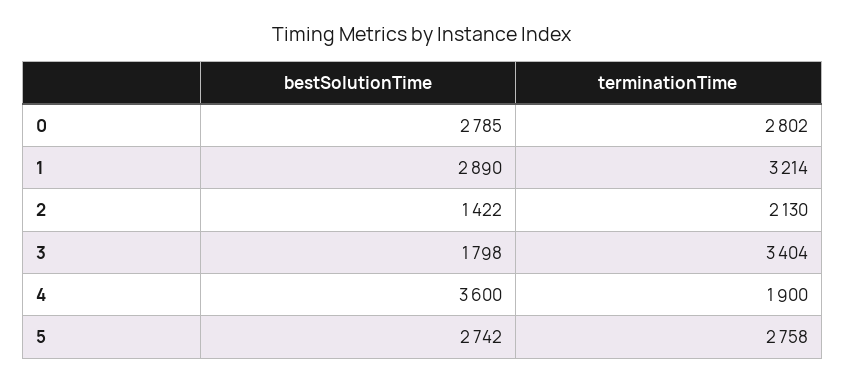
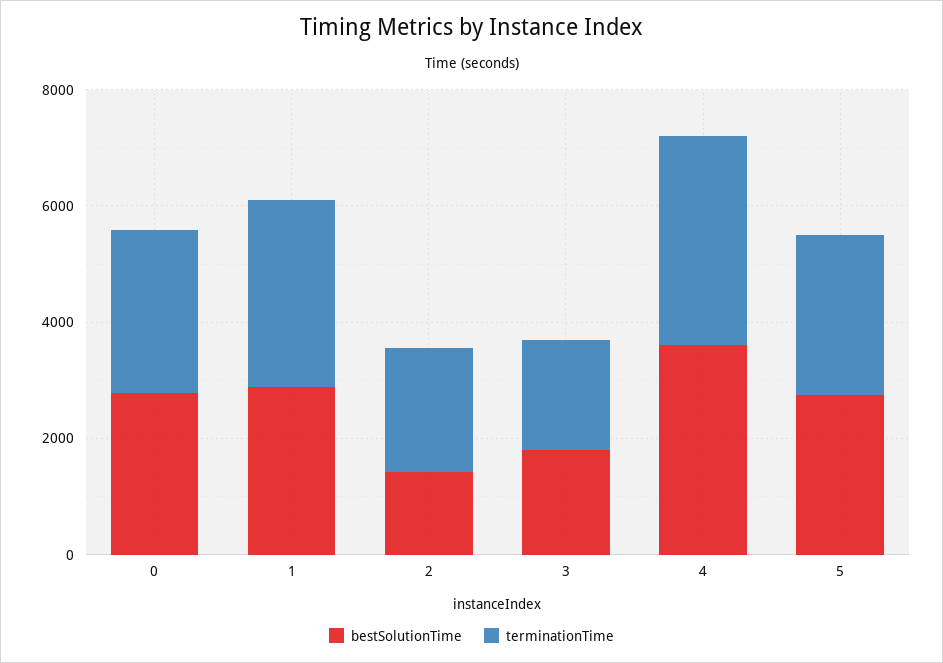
terminationTime, 3: 3404 -> 2000
terminationTime, 4: 1900 -> 3500

